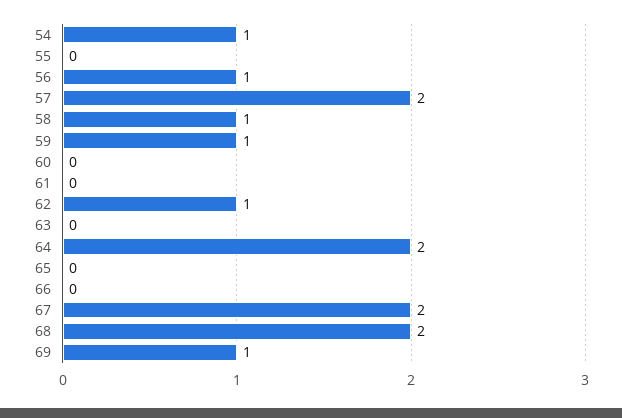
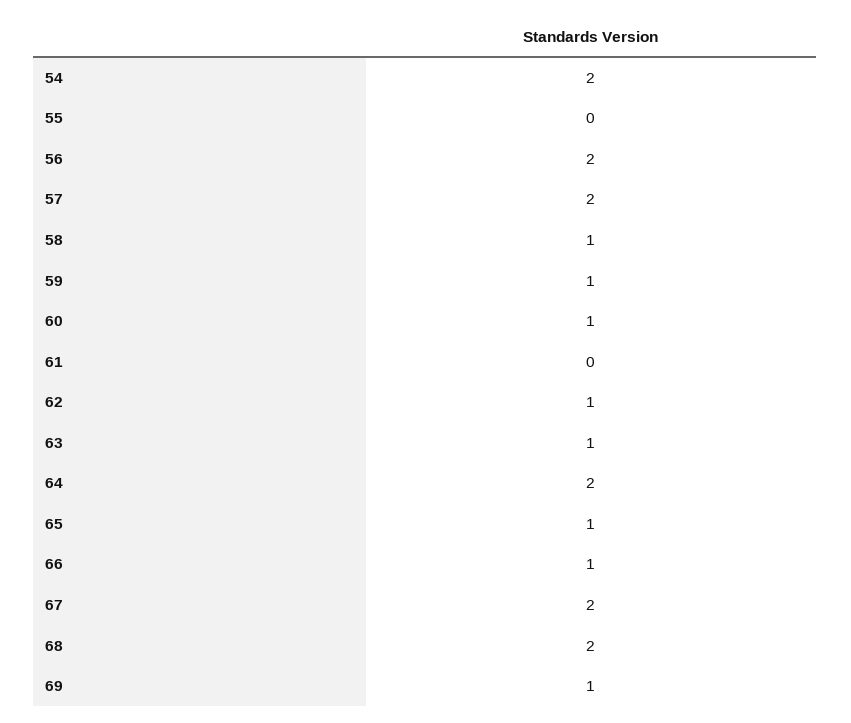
54: 1 -> 2
56: 1 -> 2
60: 0 -> 1
63: 0 -> 1
65: 0 -> 1
66: 0 -> 1

